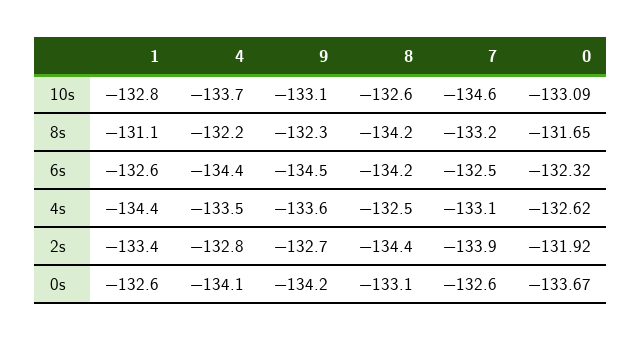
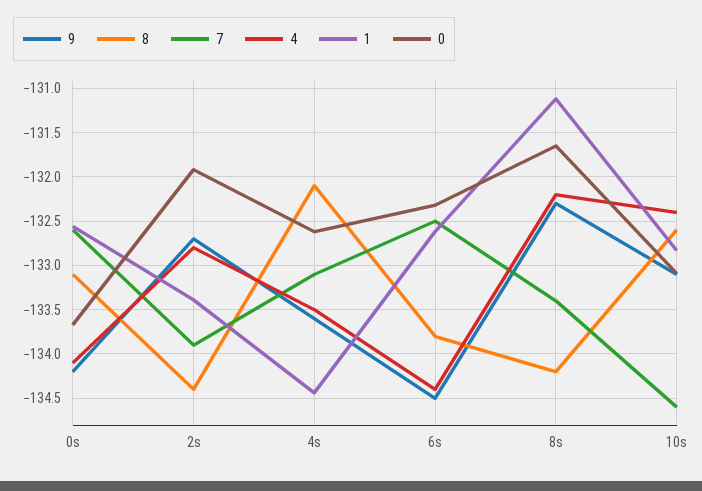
4, 10s: -133.7 -> -132.4
7, 8s: -133.2 -> -133.4
8, 6s: -134.2 -> -133.8
8, 4s: -132.5 -> -132.1

